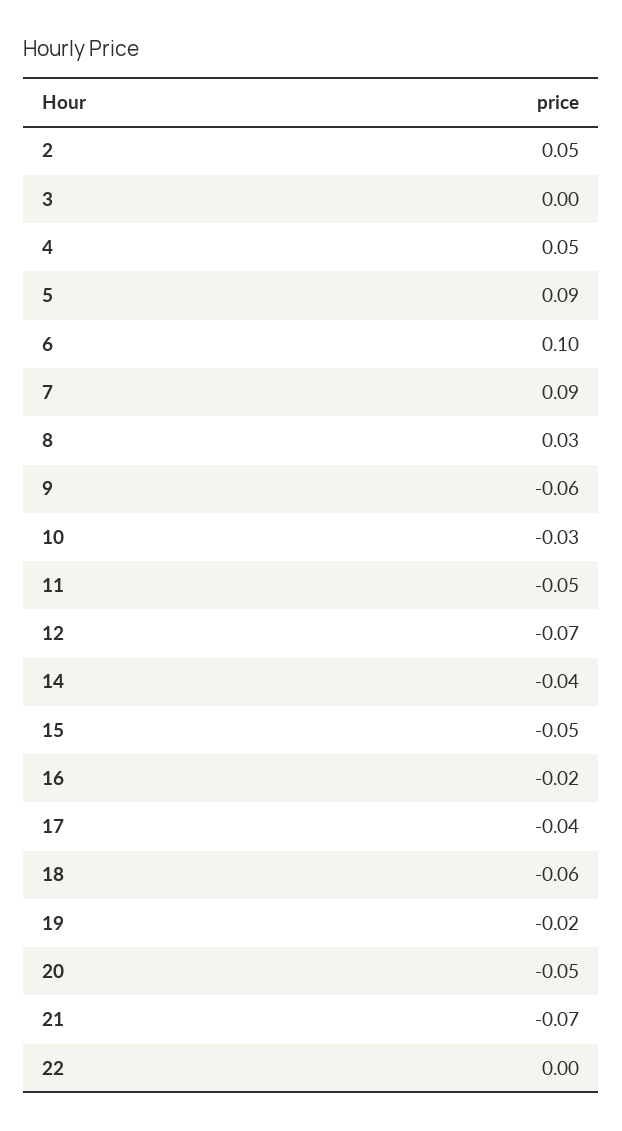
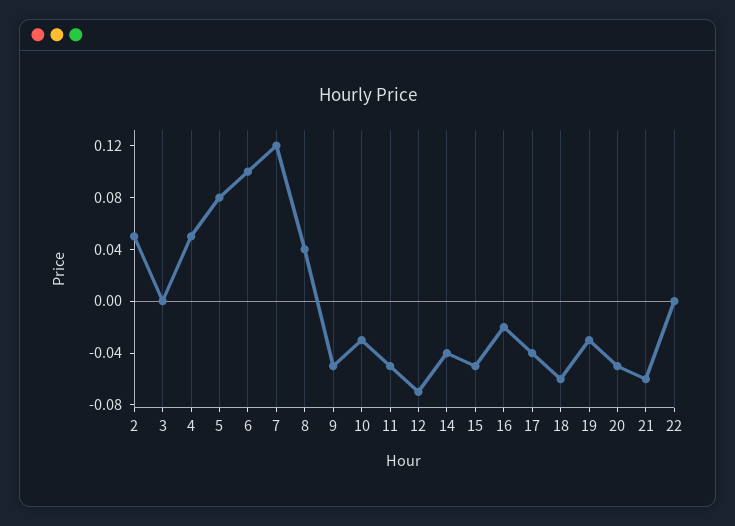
5: 0.09 -> 0.08
7: 0.09 -> 0.12
8: 0.03 -> 0.04
9: -0.06 -> -0.05
19: -0.02 -> -0.03
21: -0.07 -> -0.06

